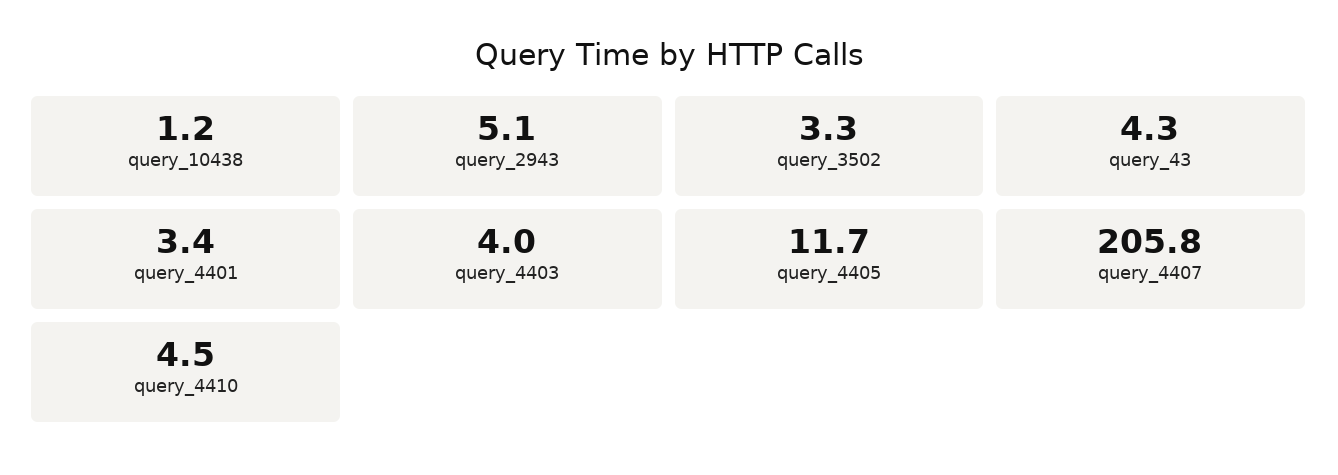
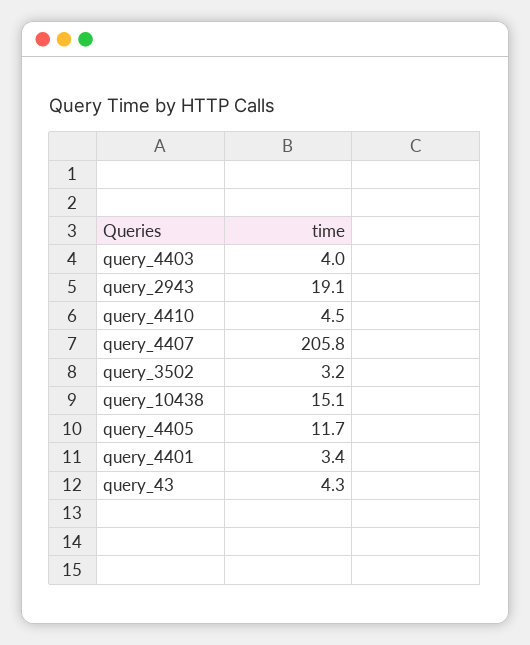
query_10438: 1.2 -> 15.1
query_2943: 5.1 -> 19.1
query_3502: 3.3 -> 3.2

